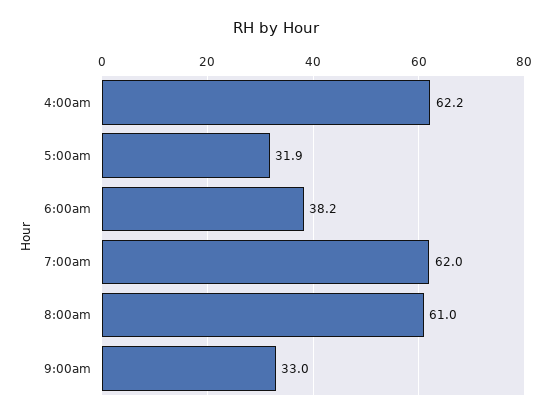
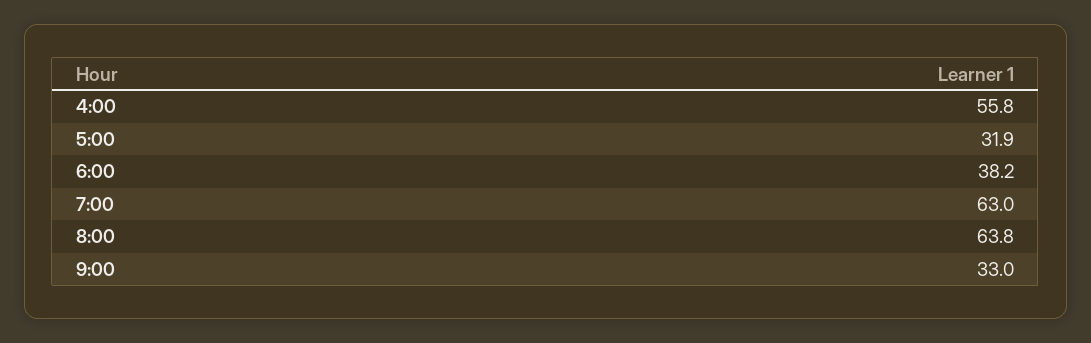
4:00am: 62.2 -> 55.8
7:00am: 62 -> 63
8:00am: 61 -> 63.8

